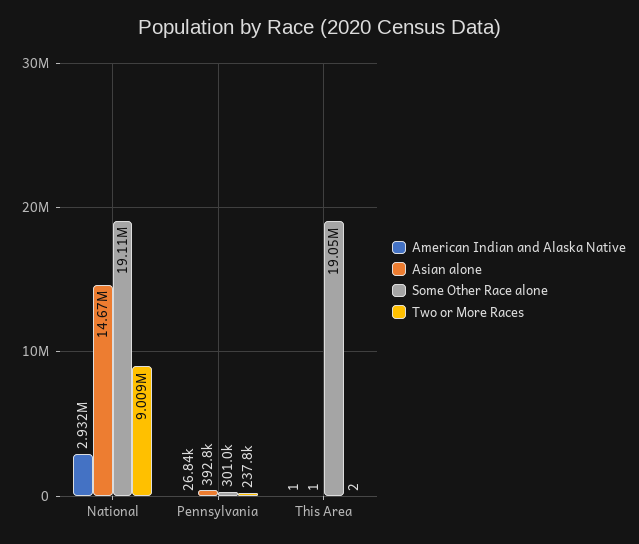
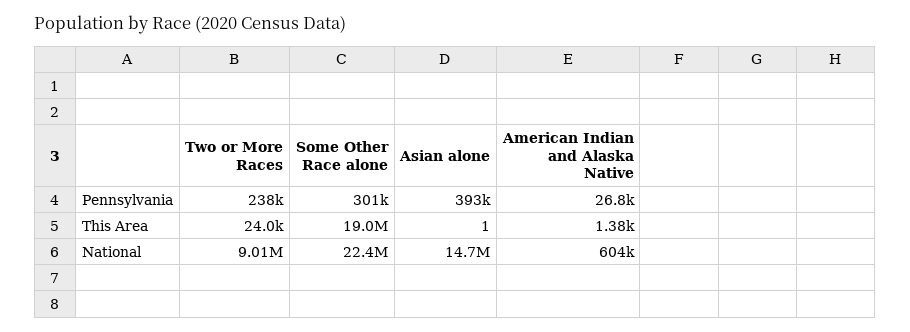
American Indian and Alaska Native, National: 2932000 -> 604000
Some Other Race alone, National: 19110000 -> 22400000
American Indian and Alaska Native, This Area: 1 -> 1380
Two or More Races, This Area: 2 -> 24000

